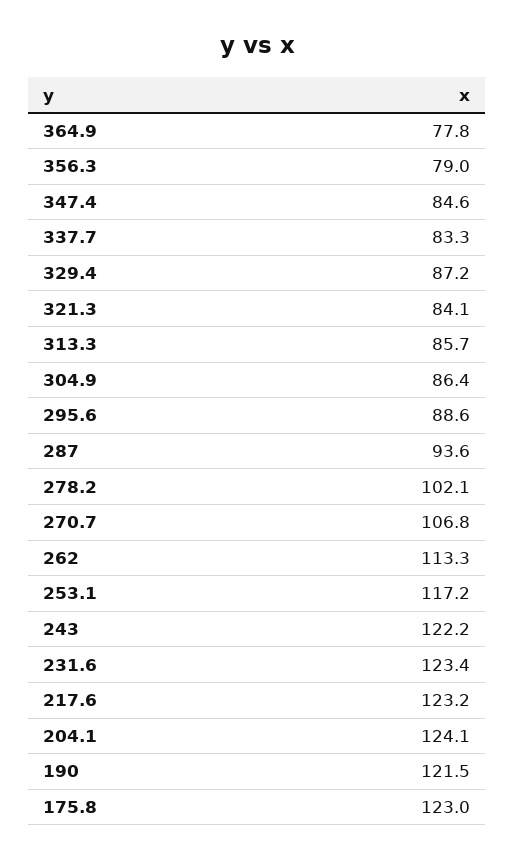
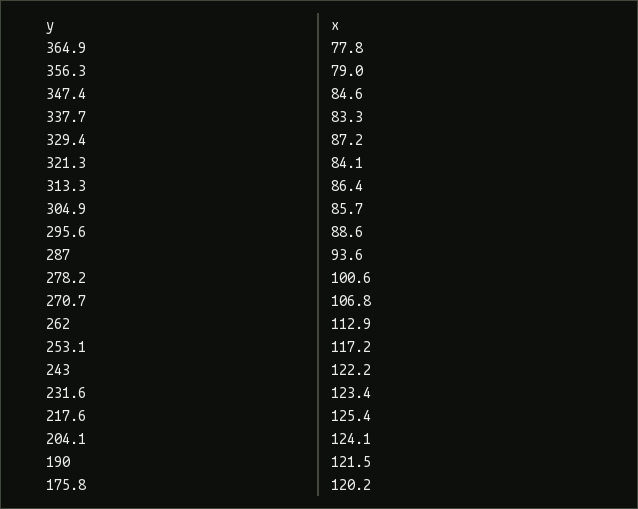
313.3: 85.7 -> 86.4
304.9: 86.4 -> 85.7
278.2: 102.1 -> 100.6
262: 113.3 -> 112.9
217.6: 123.2 -> 125.4
175.8: 123 -> 120.2

